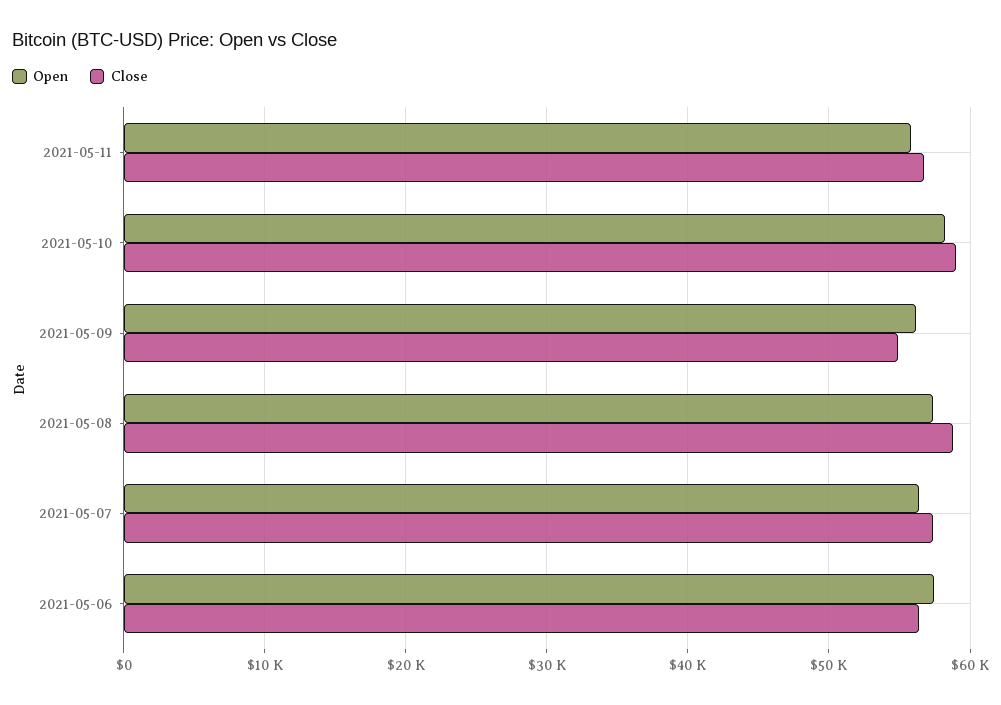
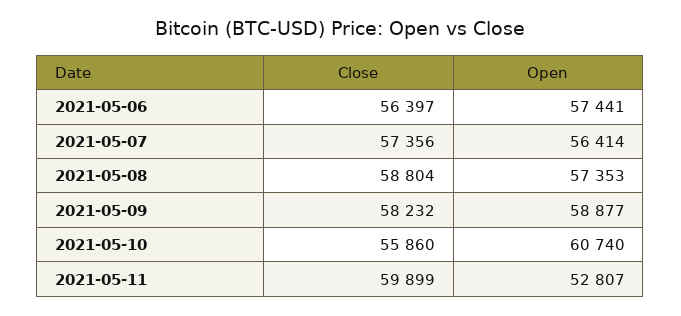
Open, 2021-05-11: 56000 -> 52807
Close, 2021-05-11: 57000 -> 59899
Open, 2021-05-10: 58000 -> 60740
Close, 2021-05-10: 59000 -> 55860
Open, 2021-05-09: 56000 -> 58877
Close, 2021-05-09: 55000 -> 58232

